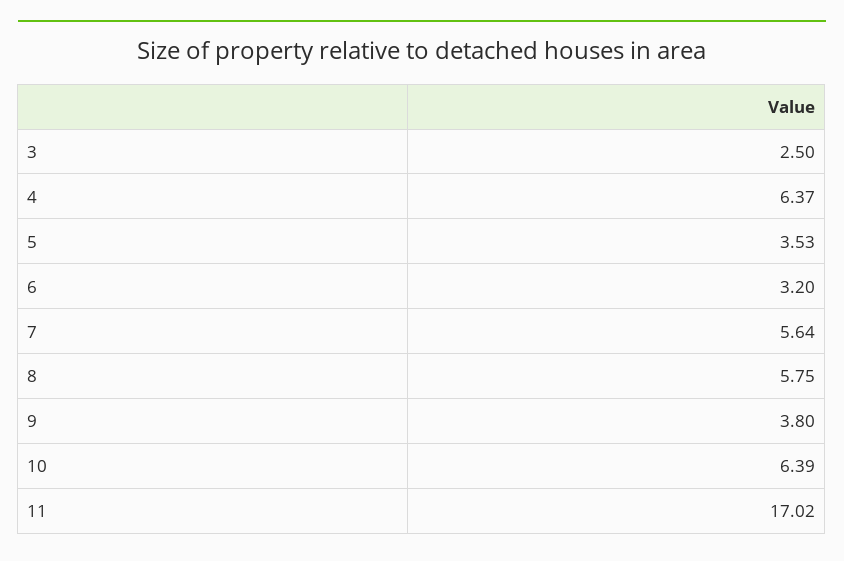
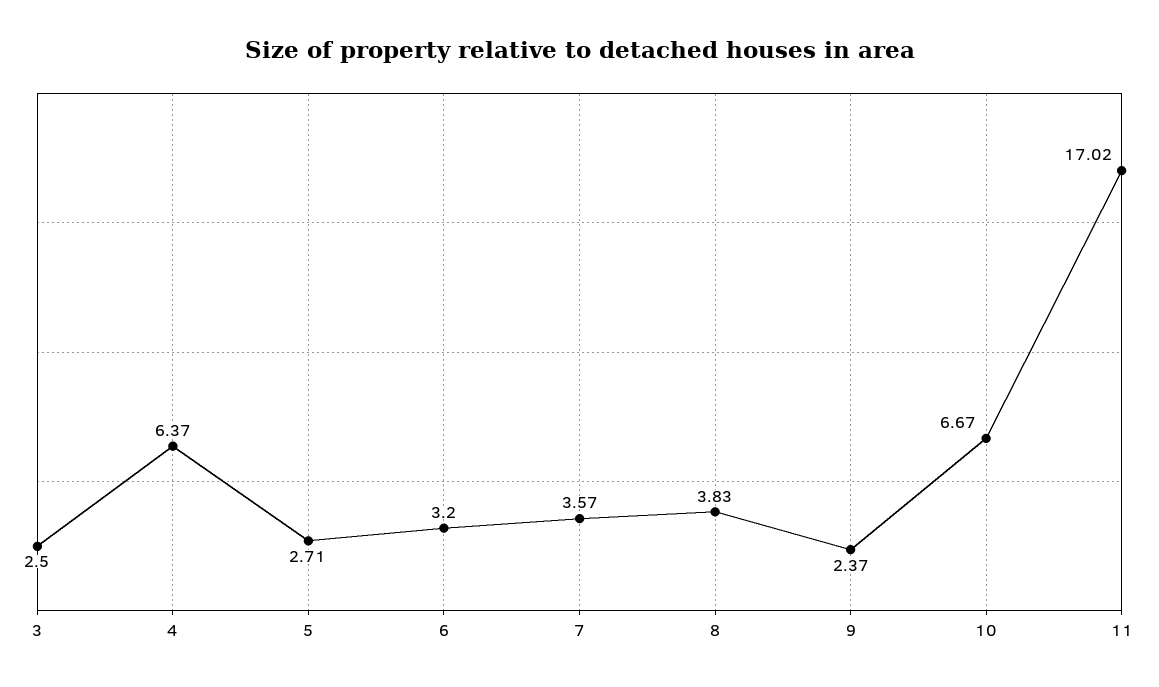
5: 3.53 -> 2.71
7: 5.64 -> 3.57
8: 5.75 -> 3.83
9: 3.8 -> 2.37
10: 6.39 -> 6.67

